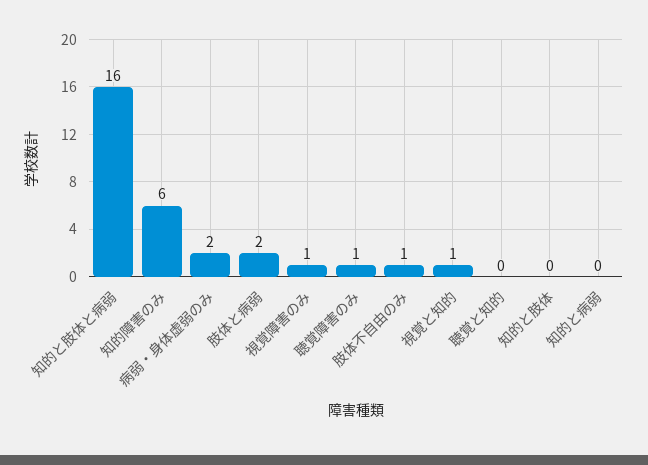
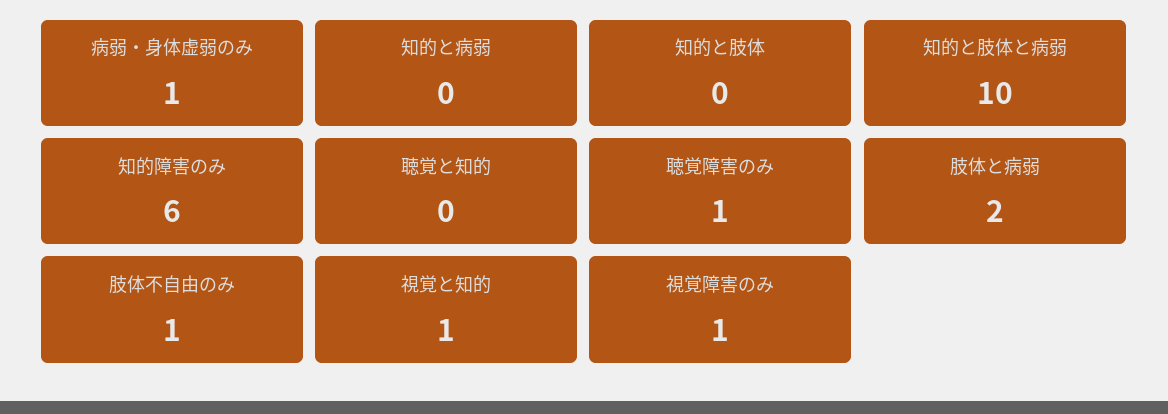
知的と肢体と病弱: 16 -> 10
病弱・身体虚弱のみ: 2 -> 1

